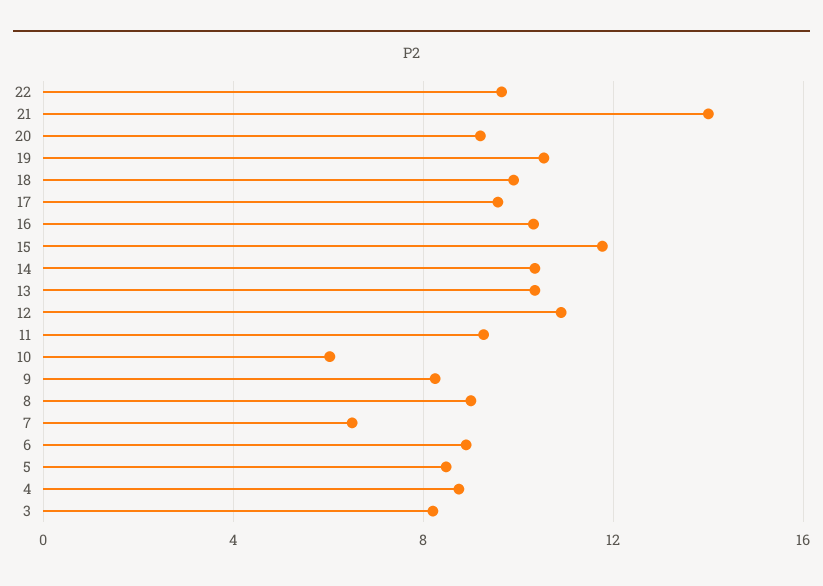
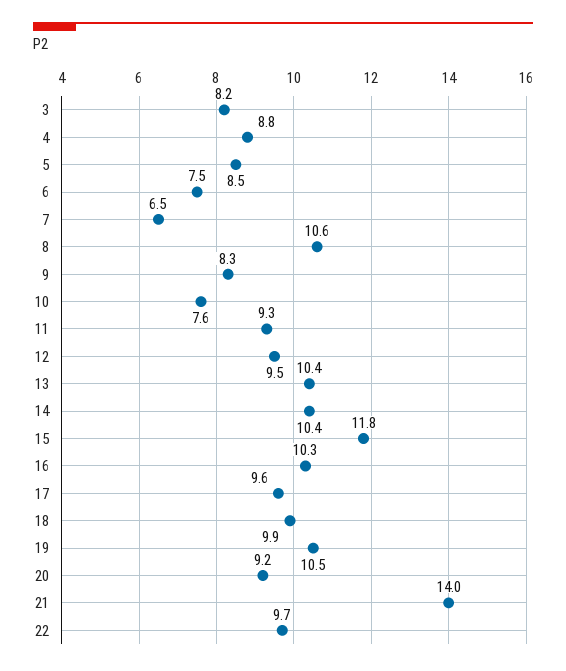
12: 11 -> 9.5
10: 6 -> 7.6
8: 9 -> 10.6
6: 9 -> 7.5

